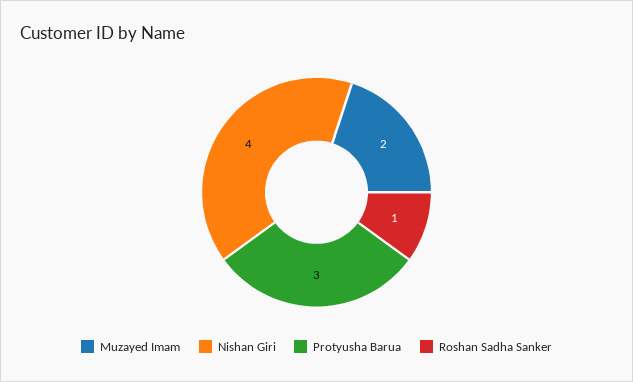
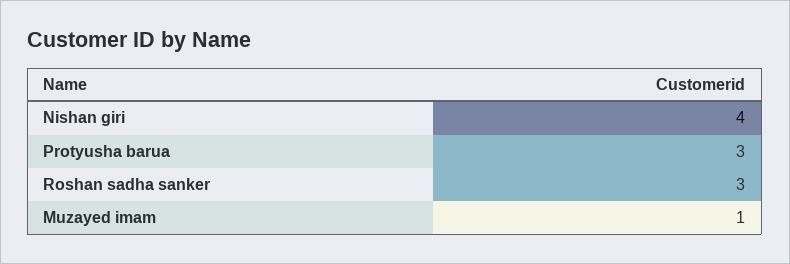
Muzayed Imam: 2 -> 1
Roshan Sadha Sanker: 1 -> 3

